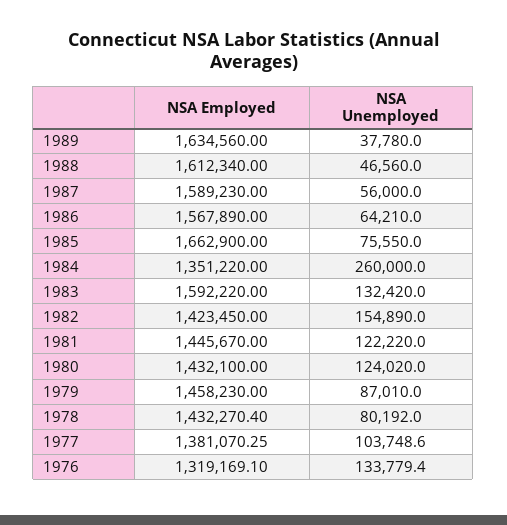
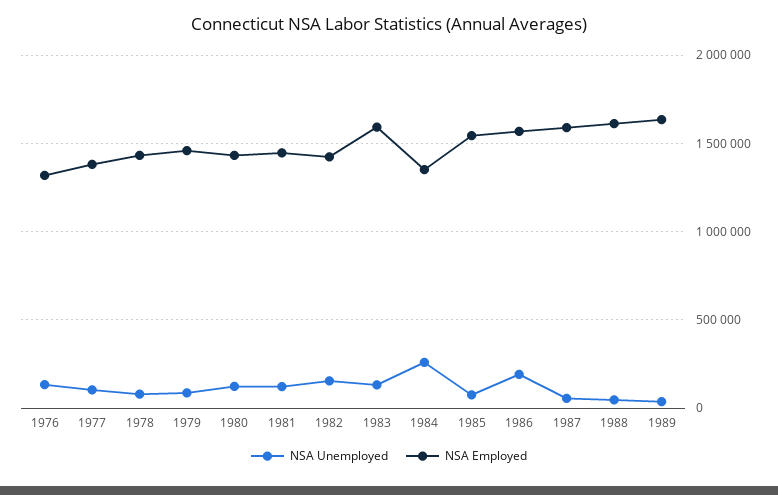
NSA Unemployed, 1986: 64210 -> 200000
NSA Employed, 1985: 1662900 -> 1550000

